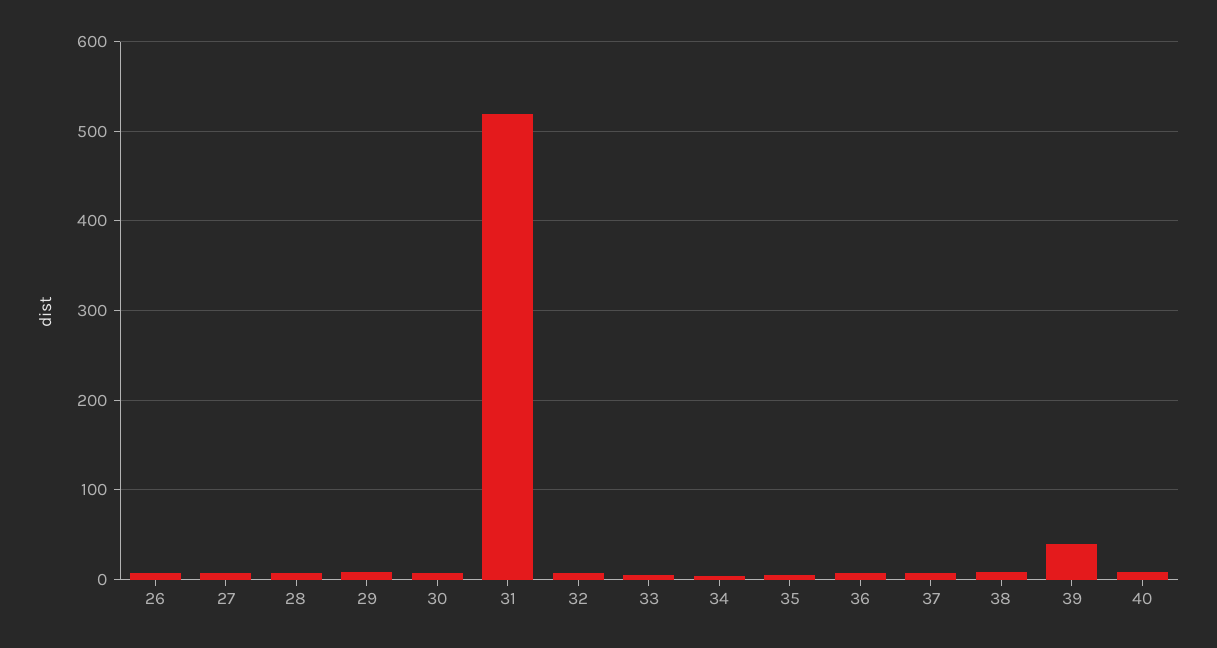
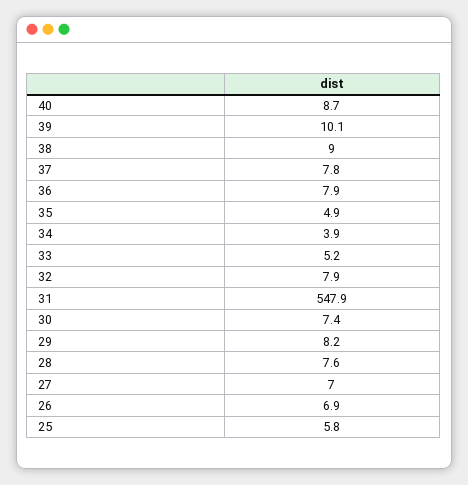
31: 520 -> 547.9
39: 40 -> 10.1
25: none -> 5.8

